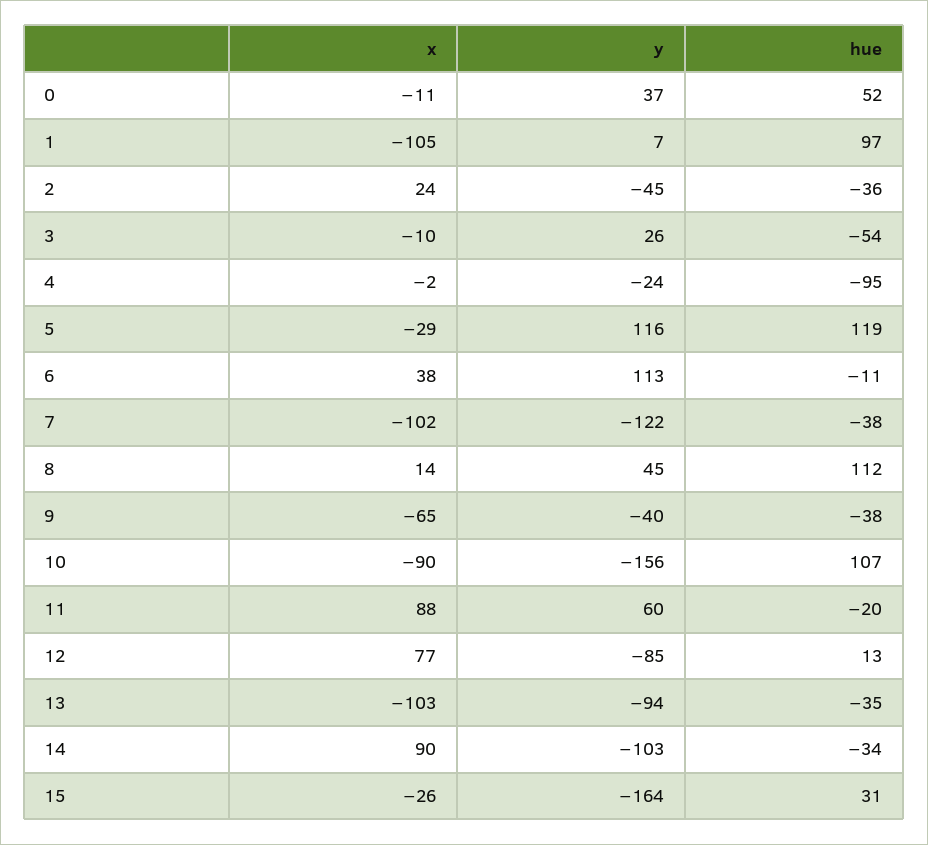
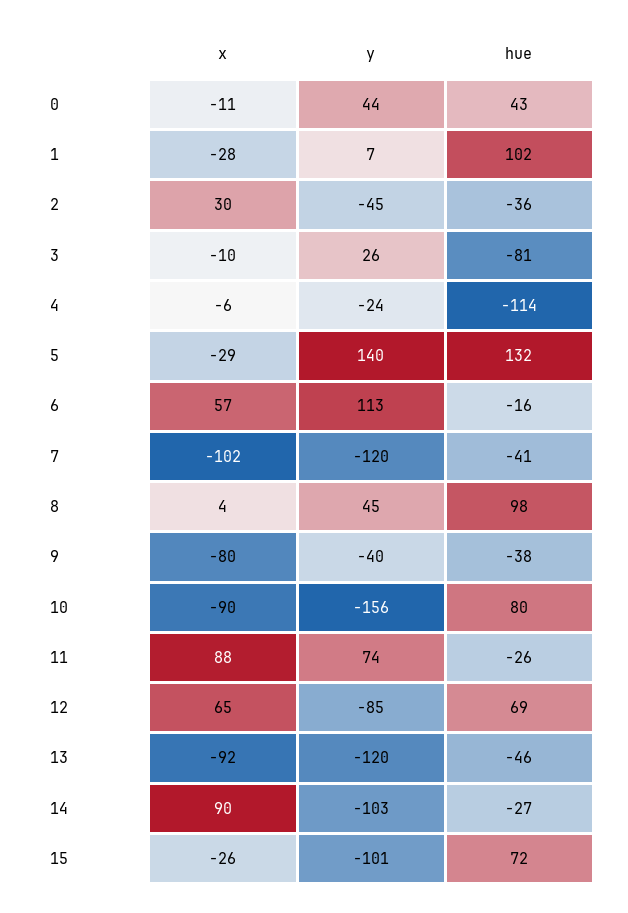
y, 0: 37 -> 44
hue, 0: 52 -> 43
x, 1: -105 -> -28
hue, 1: 97 -> 102
x, 2: 24 -> 30
hue, 3: -54 -> -81
x, 4: -2 -> -6
hue, 4: -95 -> -114
y, 5: 116 -> 140
hue, 5: 119 -> 132
x, 6: 38 -> 57
hue, 6: -11 -> -16
y, 7: -122 -> -120
hue, 7: -38 -> -41
x, 8: 14 -> 4
hue, 8: 112 -> 98
x, 9: -65 -> -80
hue, 10: 107 -> 80
y, 11: 60 -> 74
hue, 11: -20 -> -26
x, 12: 77 -> 65
hue, 12: 13 -> 69
x, 13: -103 -> -92
y, 13: -94 -> -120
hue, 13: -35 -> -46
hue, 14: -34 -> -27
y, 15: -164 -> -101
hue, 15: 31 -> 72

